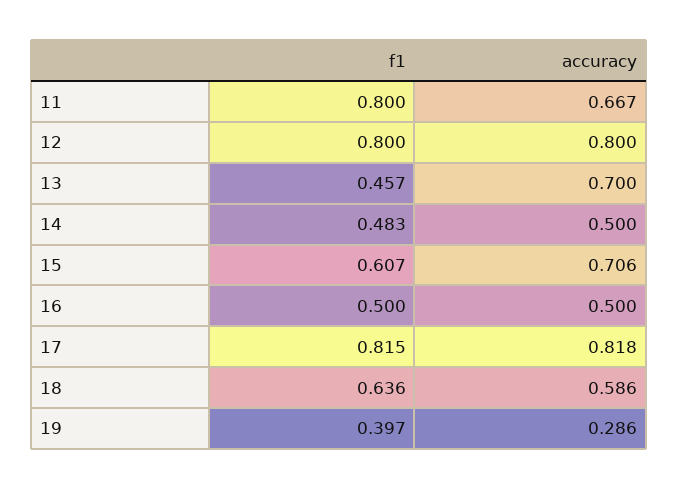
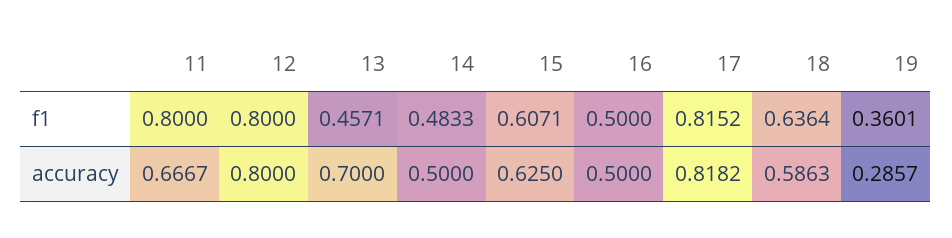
accuracy, 15: 0.706 -> 0.625
f1, 19: 0.397 -> 0.3601

